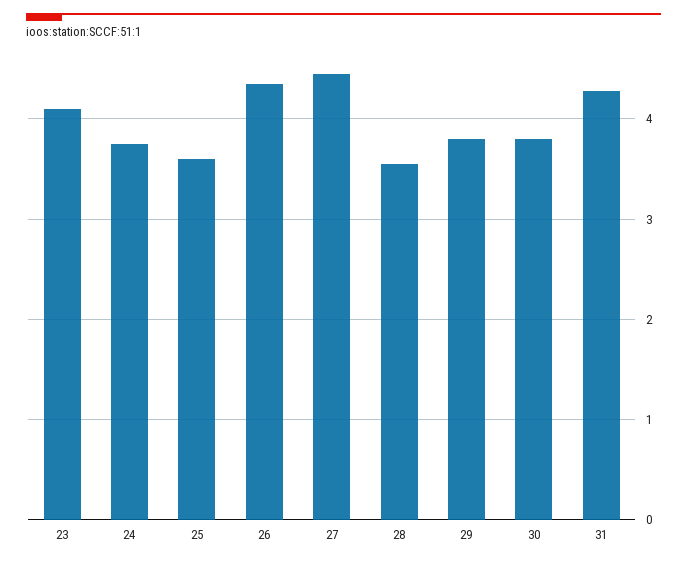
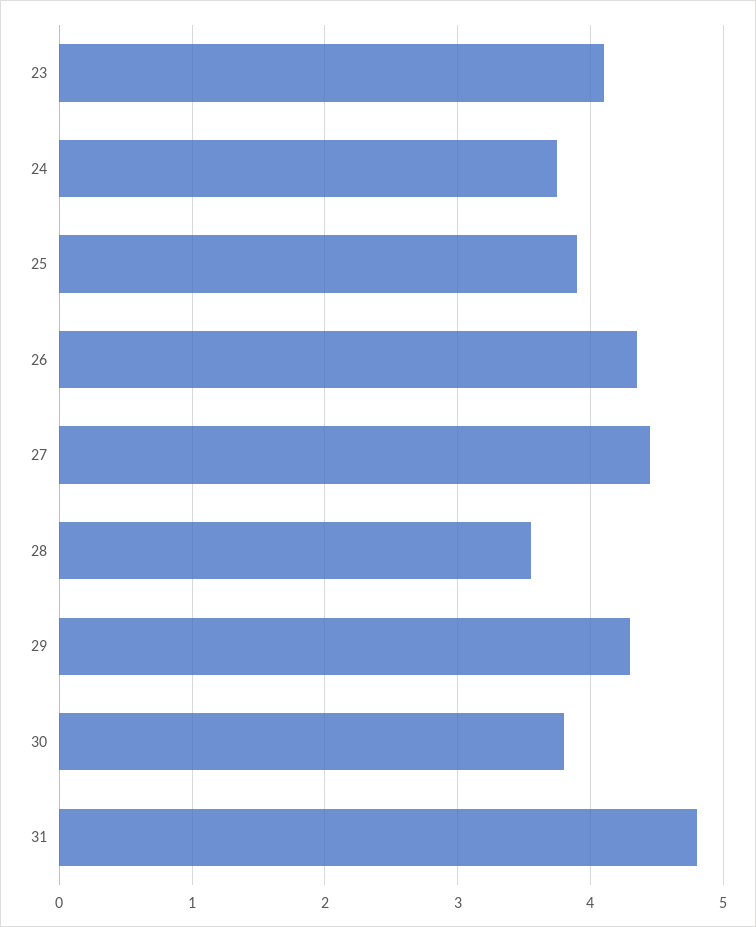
25: 3.6 -> 3.9
29: 3.8 -> 4.3
31: 4.3 -> 4.8

